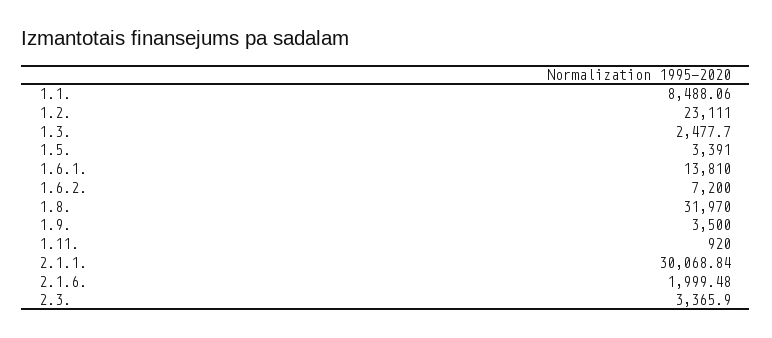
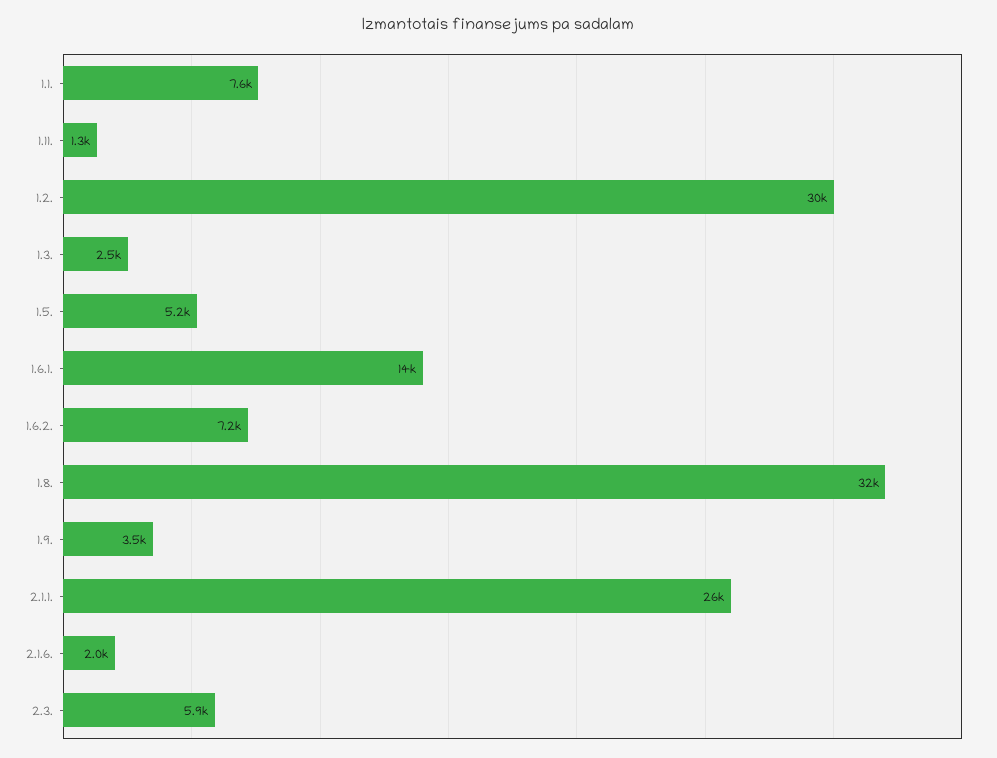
1.1.: 8488.06 -> 7600
1.2.: 23111 -> 30000
1.5.: 3391 -> 5200
1.11.: 920 -> 1300
2.1.1.: 30068.84 -> 26000
2.3.: 3365.9 -> 5900

